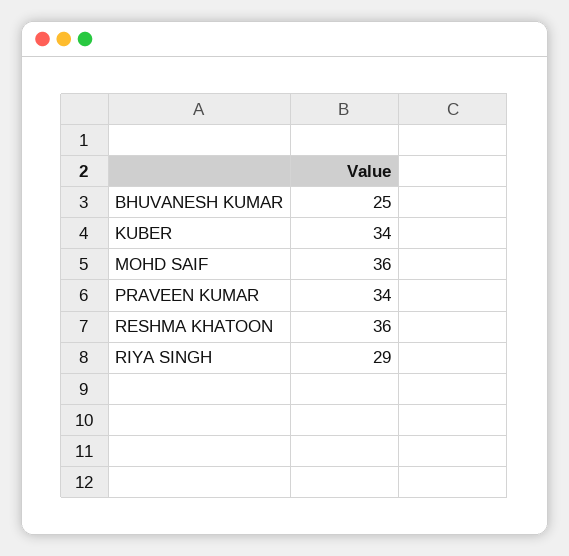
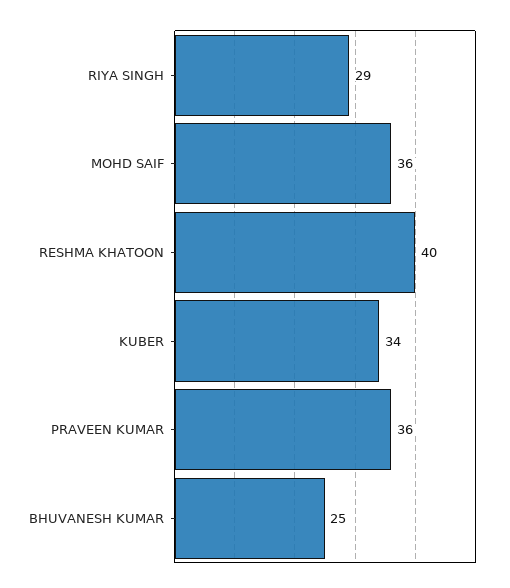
PRAVEEN KUMAR: 34 -> 36
RESHMA KHATOON: 36 -> 40

